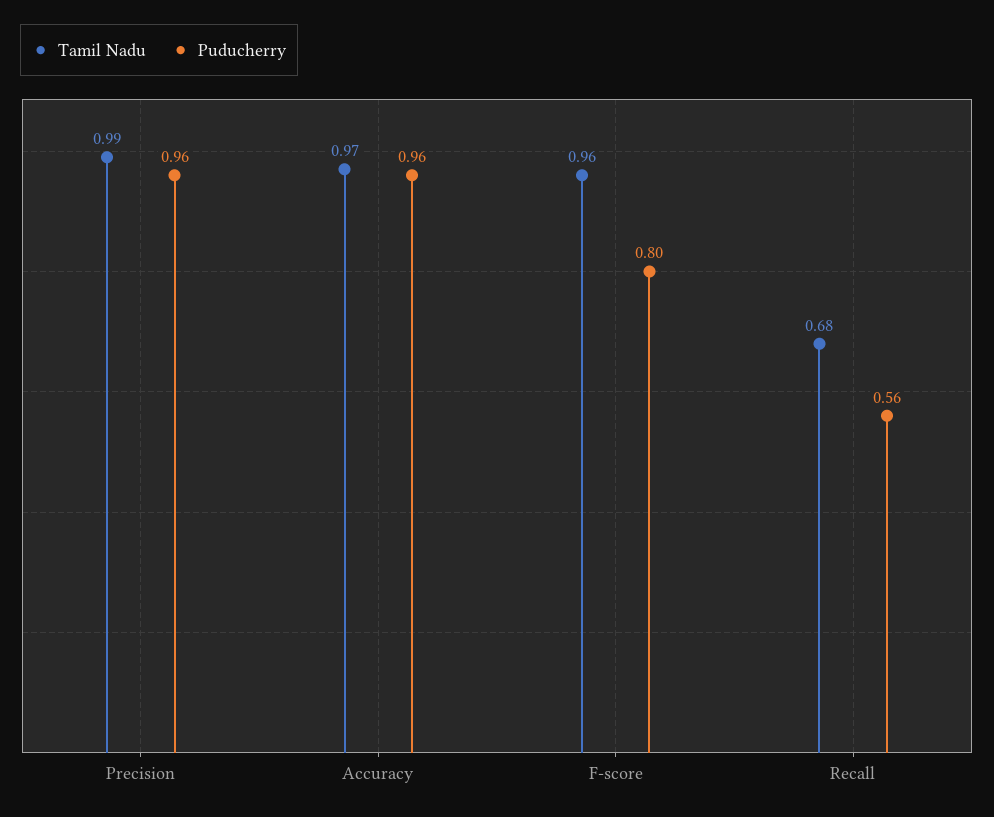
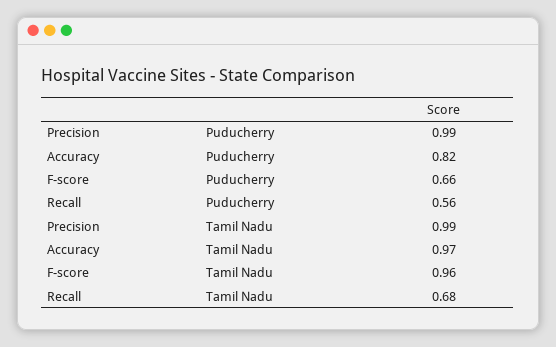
Puducherry, Precision: 0.96 -> 0.99
Puducherry, Accuracy: 0.96 -> 0.82
Puducherry, F-score: 0.8 -> 0.66

